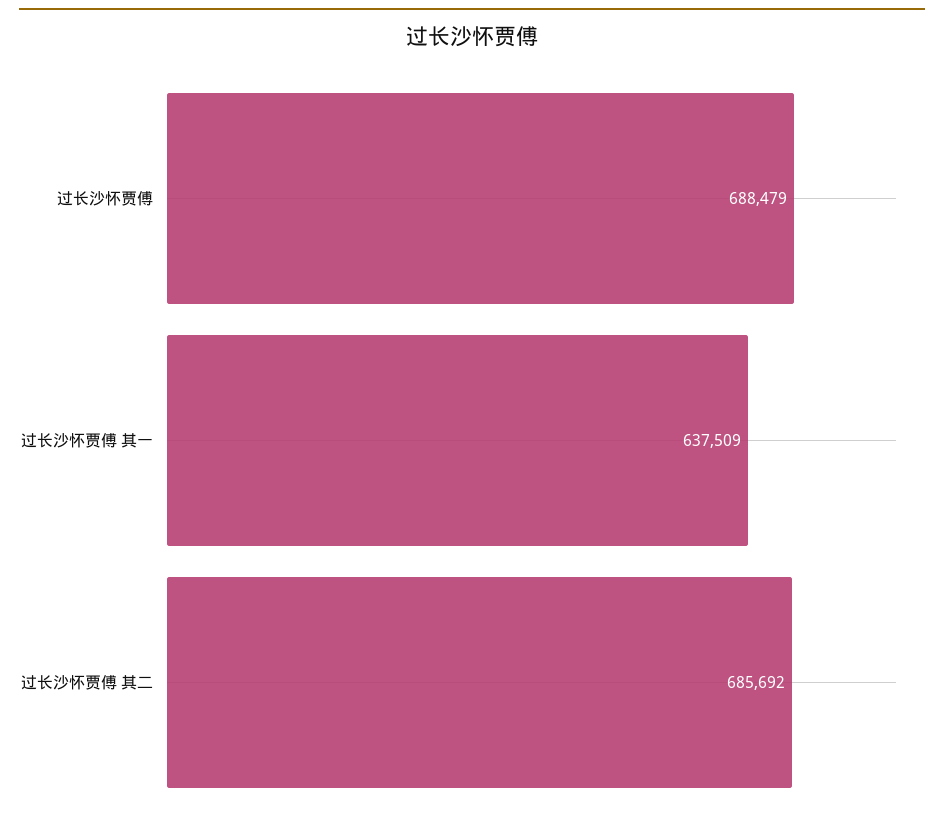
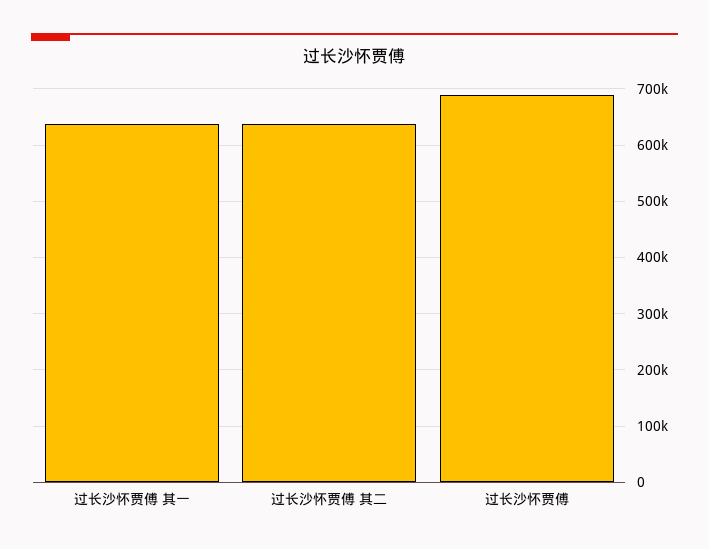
过长沙怀贾傅 其二: 685692 -> 640000

